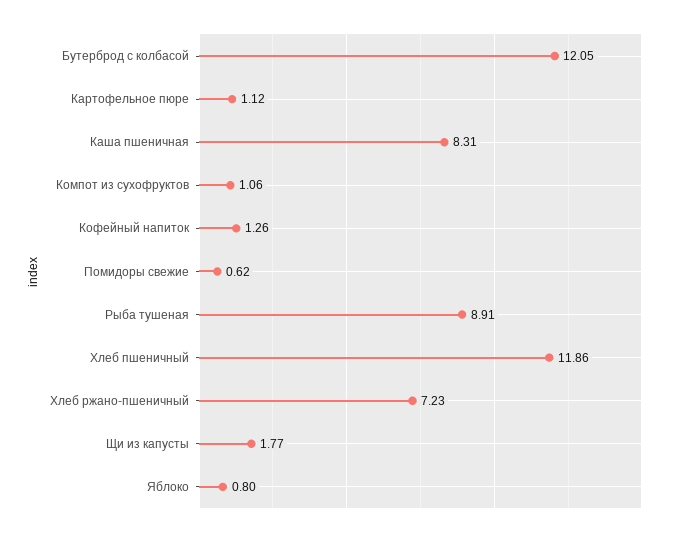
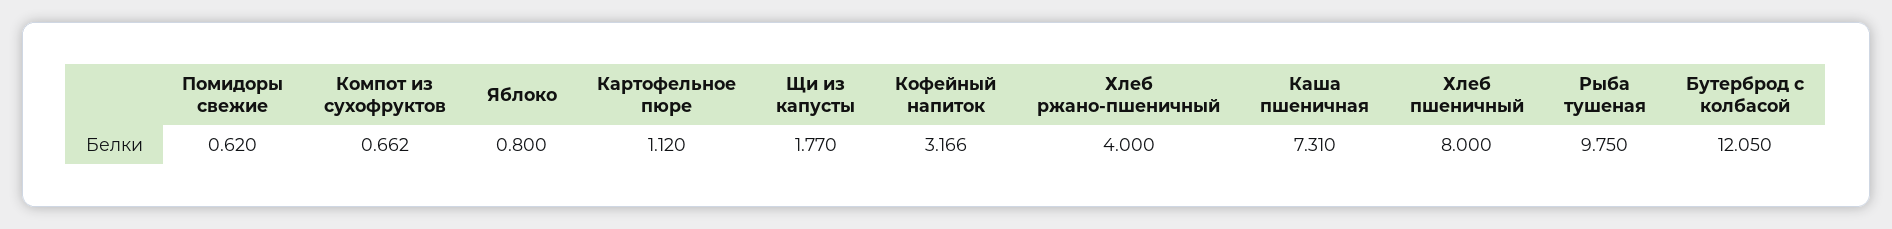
Каша пшеничная: 8.31 -> 7.31
Компот из сухофруктов: 1.06 -> 0.662
Кофейный напиток: 1.26 -> 3.166
Рыба тушеная: 8.91 -> 9.75
Хлеб пшеничный: 11.86 -> 8
Хлеб ржано-пшеничный: 7.23 -> 4

